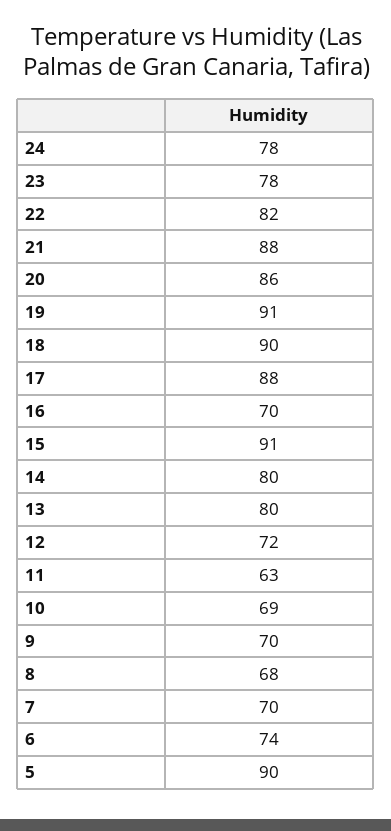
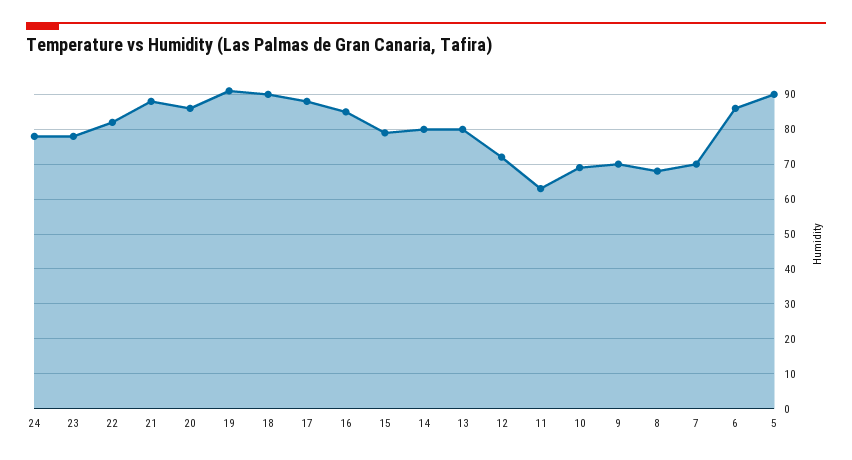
16: 70 -> 85
15: 91 -> 80
6: 74 -> 85

